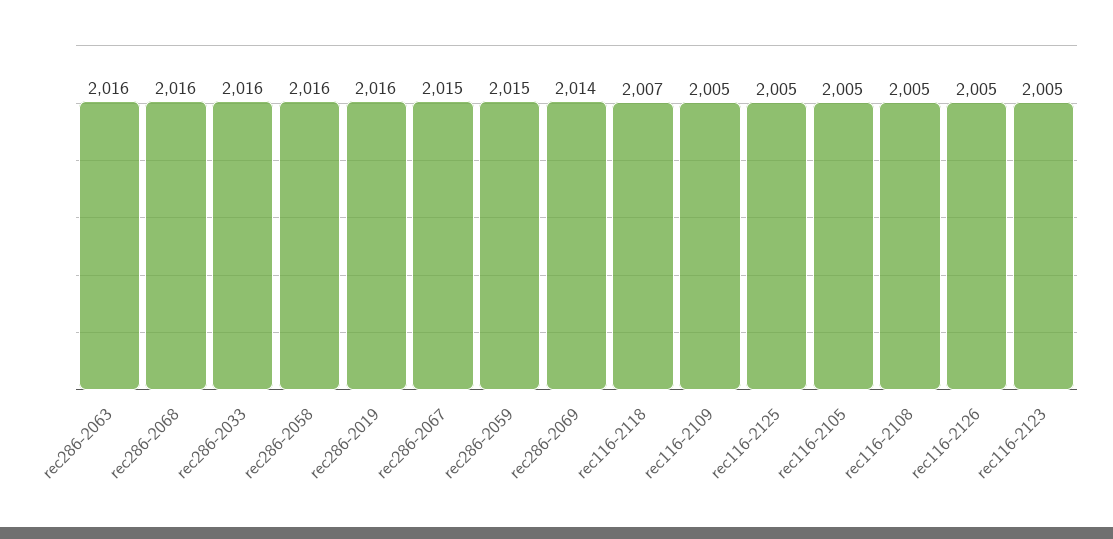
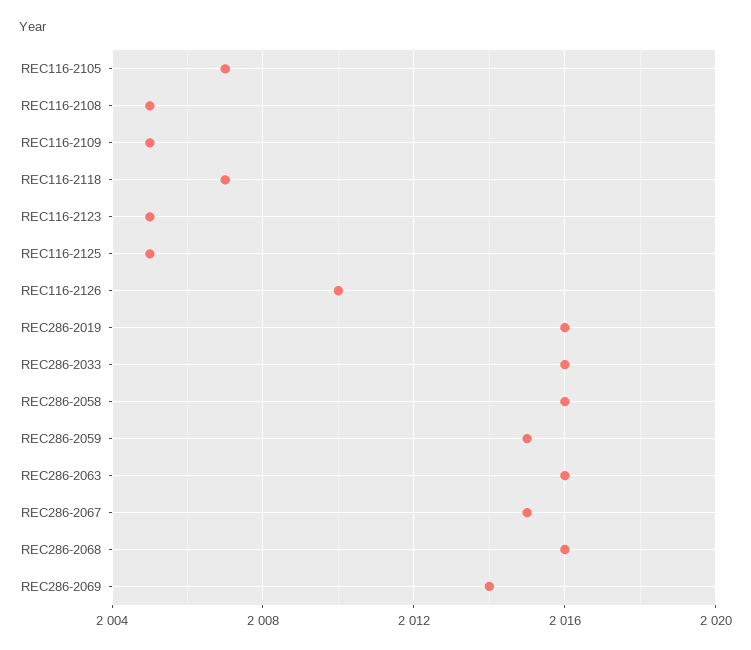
rec116-2105: 2005 -> 2007
rec116-2126: 2005 -> 2010

